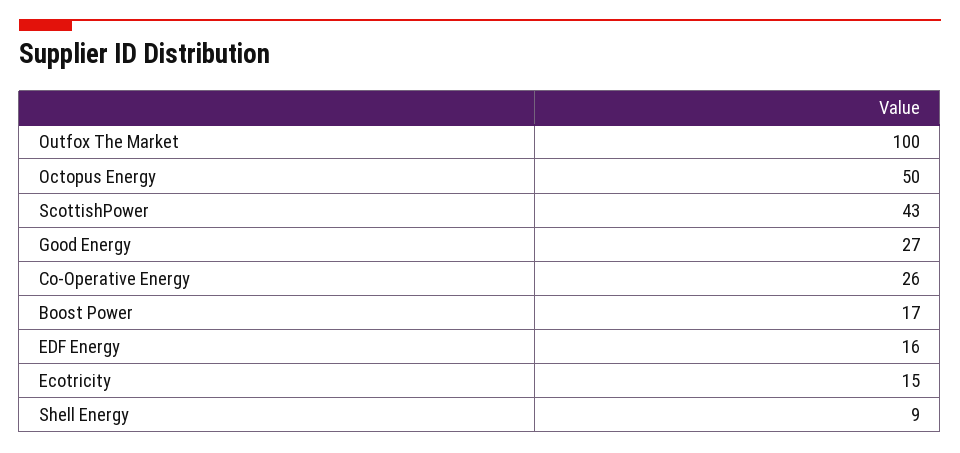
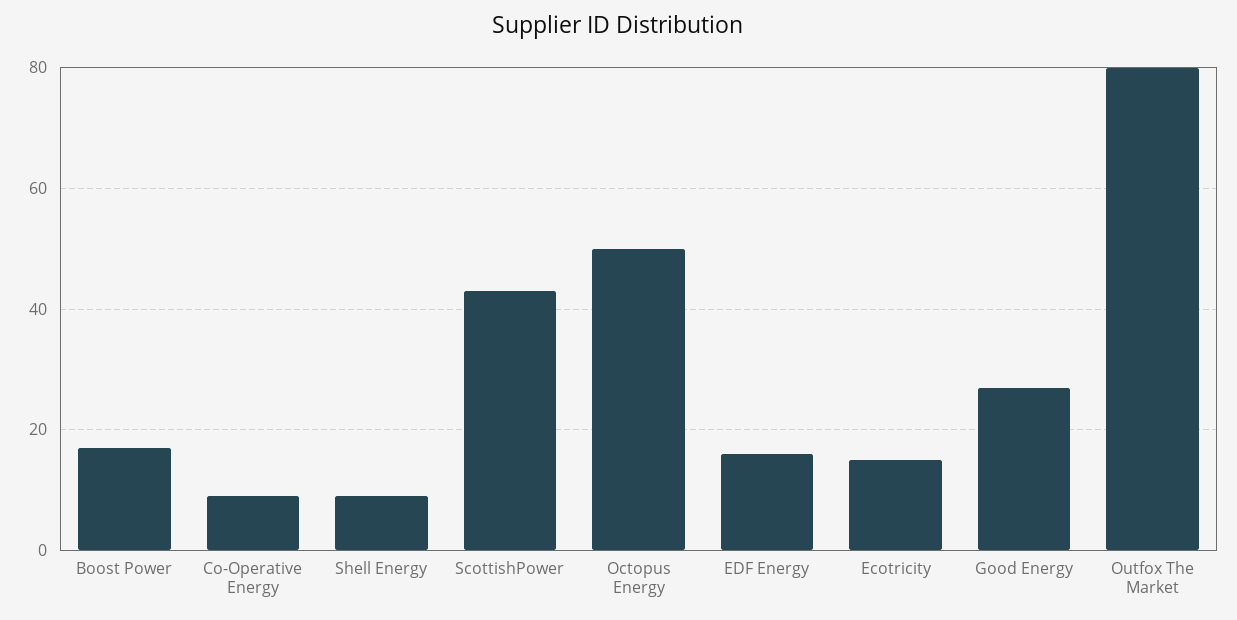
Outfox The Market: 100 -> 80
Co-Operative Energy: 26 -> 10

